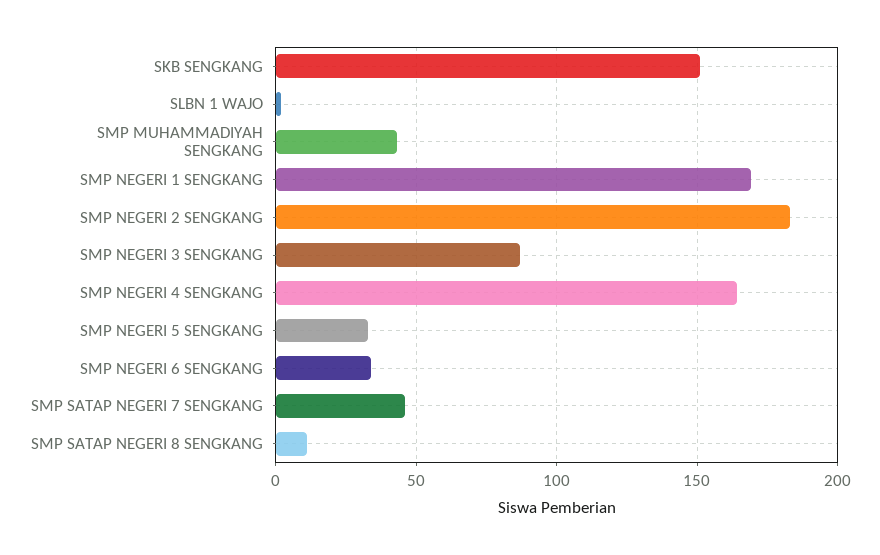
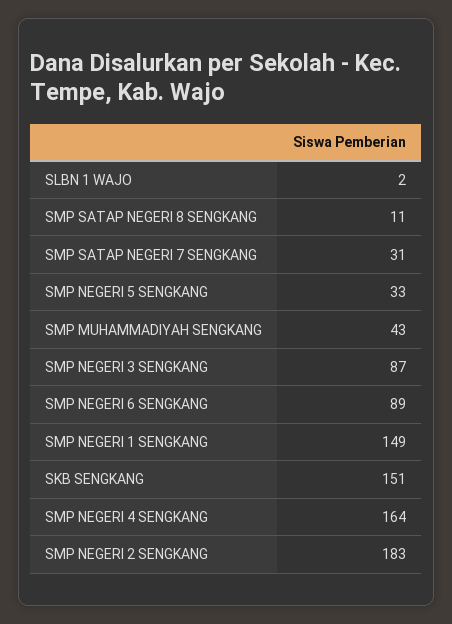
SMP NEGERI 1 SENGKANG: 170 -> 149
SMP NEGERI 6 SENGKANG: 35 -> 89
SMP SATAP NEGERI 7 SENGKANG: 45 -> 31

